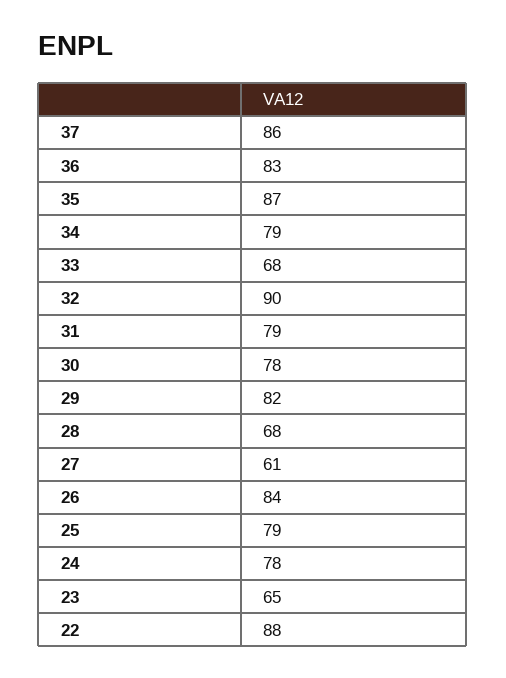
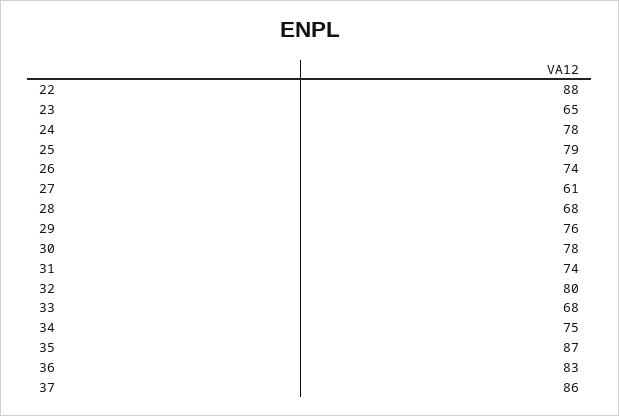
34: 79 -> 75
32: 90 -> 80
31: 79 -> 74
29: 82 -> 76
26: 84 -> 74

